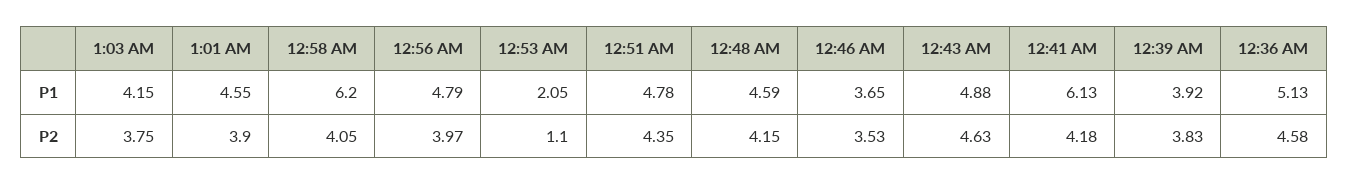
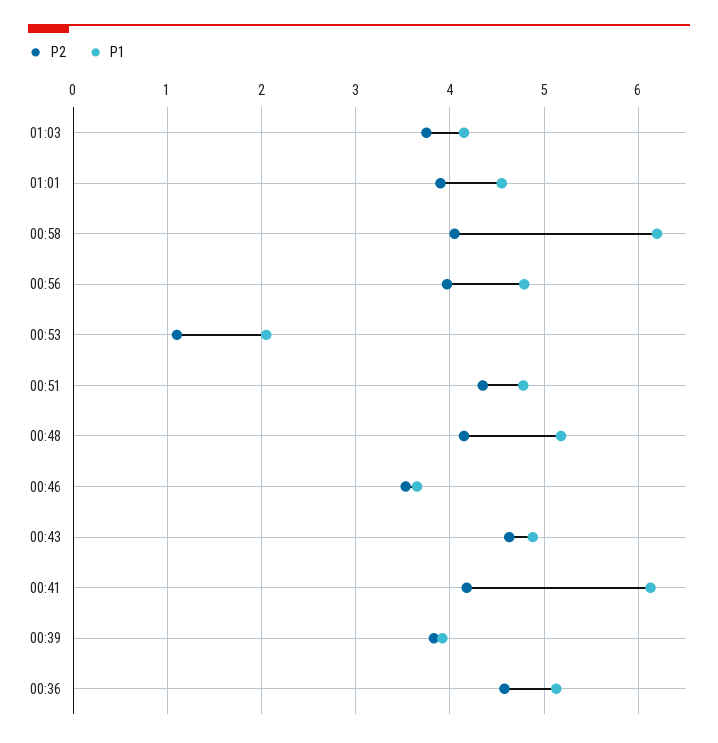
P1, 12:48 AM: 4.59 -> 5.2

